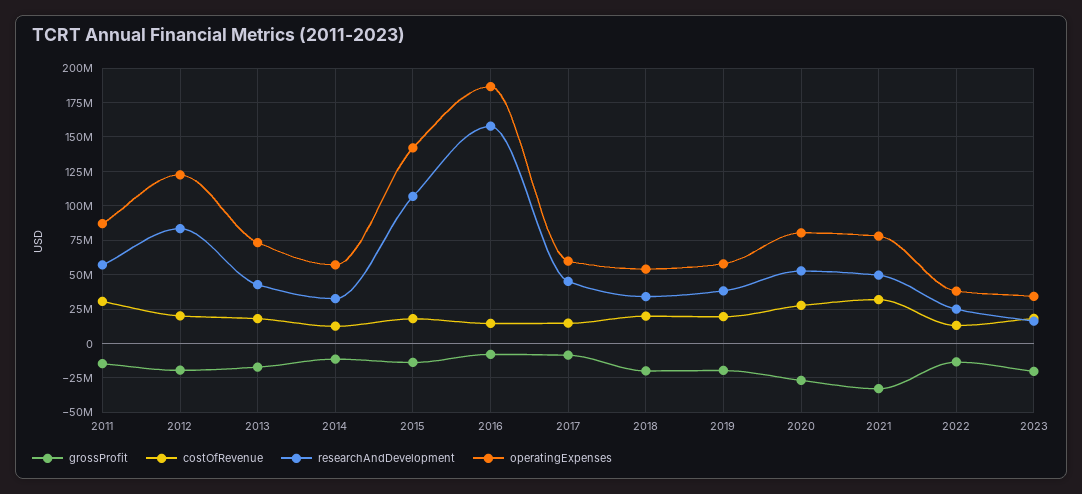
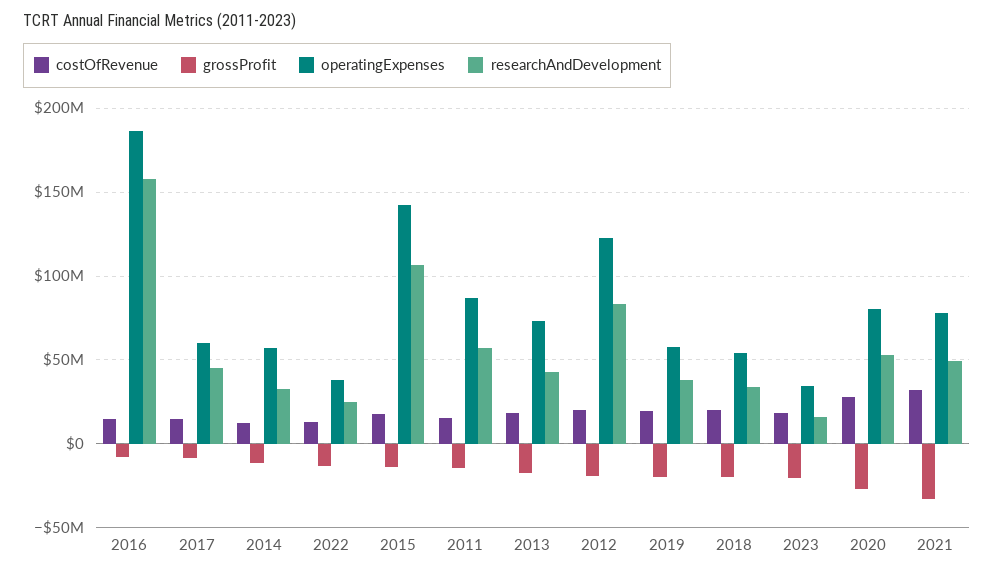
costOfRevenue, 2011: 30000000 -> 15000000

